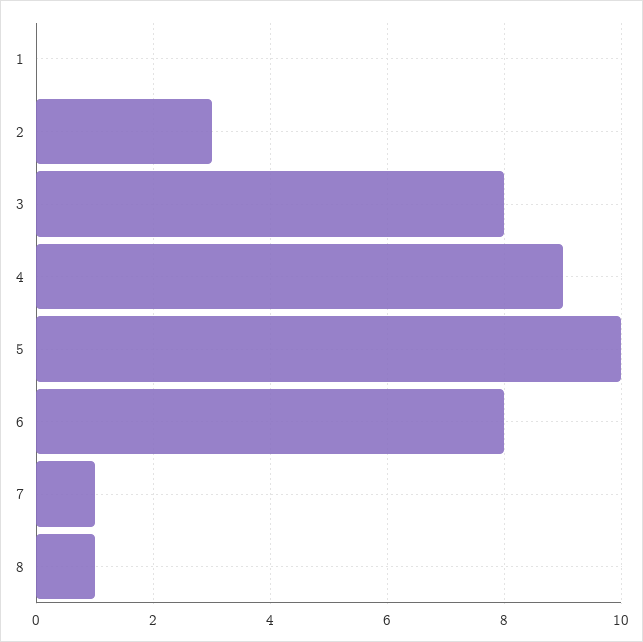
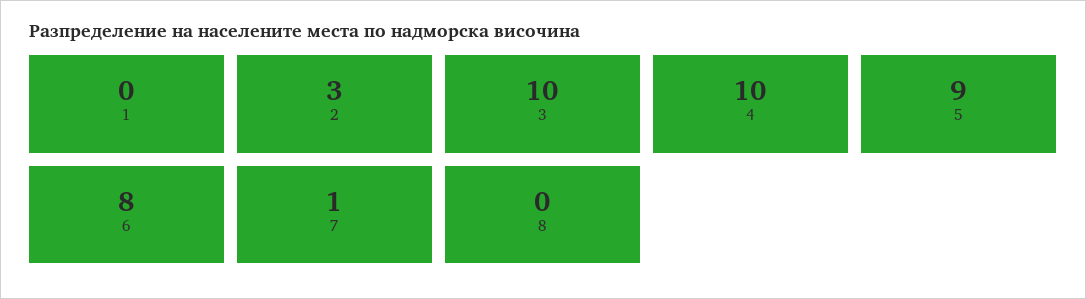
3: 8 -> 10
4: 9 -> 10
5: 10 -> 9
8: 1 -> 0

